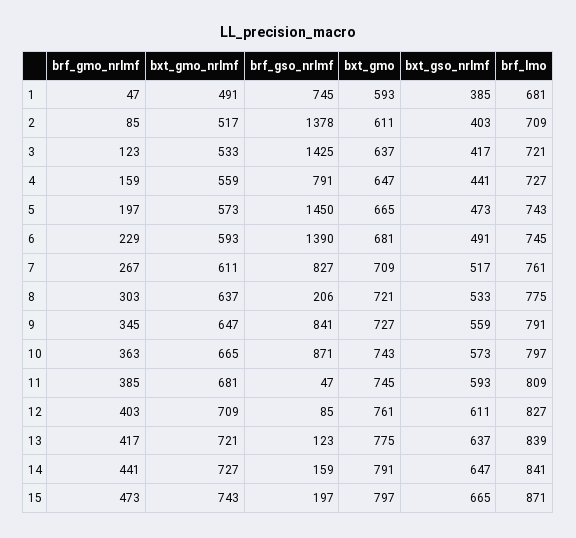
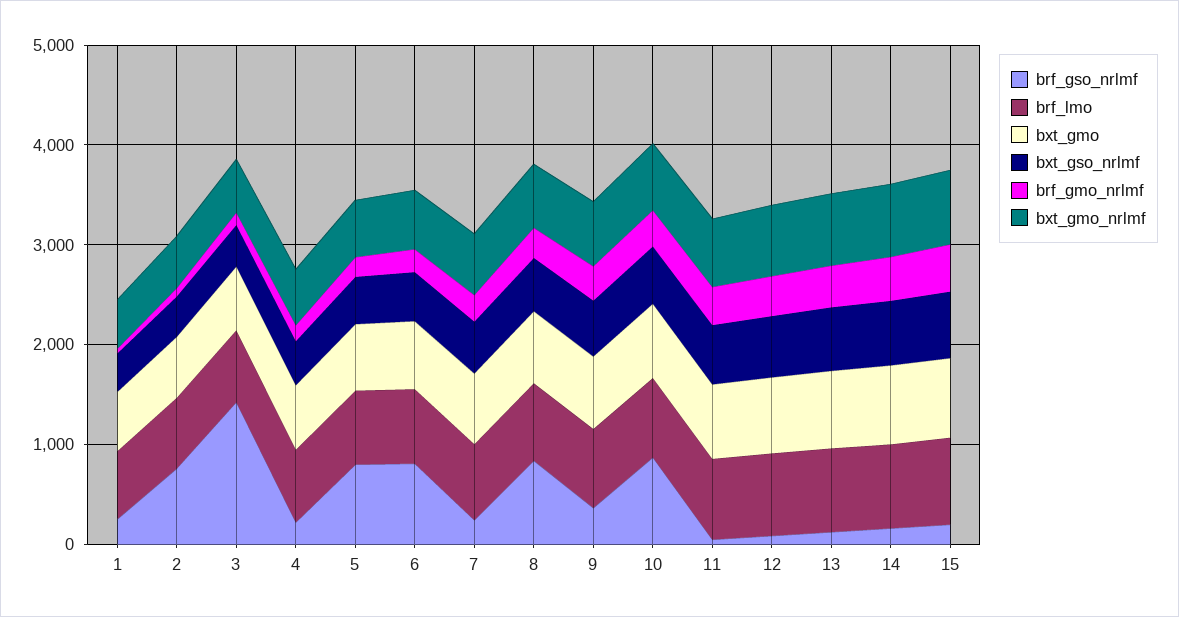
brf_gso_nrlmf, 1: 745 -> 200
brf_gso_nrlmf, 2: 1378 -> 800
brf_gso_nrlmf, 4: 791 -> 200
brf_gso_nrlmf, 5: 1450 -> 800
brf_gso_nrlmf, 6: 1390 -> 800
brf_gso_nrlmf, 7: 827 -> 200
brf_gso_nrlmf, 8: 206 -> 800
brf_gso_nrlmf, 9: 841 -> 400

